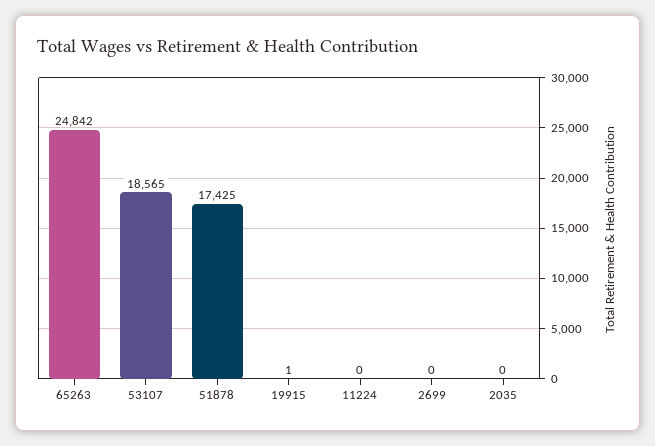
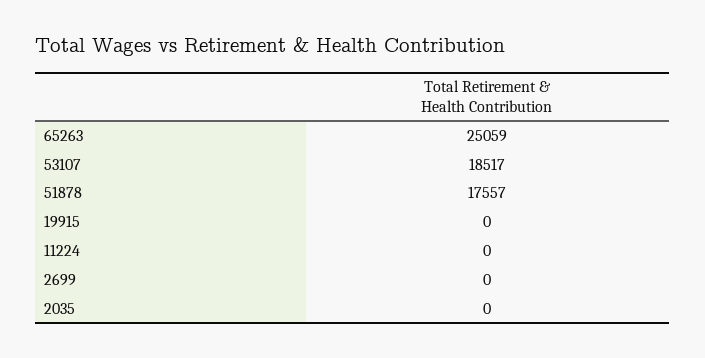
65263: 24842 -> 25059
53107: 18565 -> 18517
51878: 17425 -> 17557
19915: 1 -> 0

